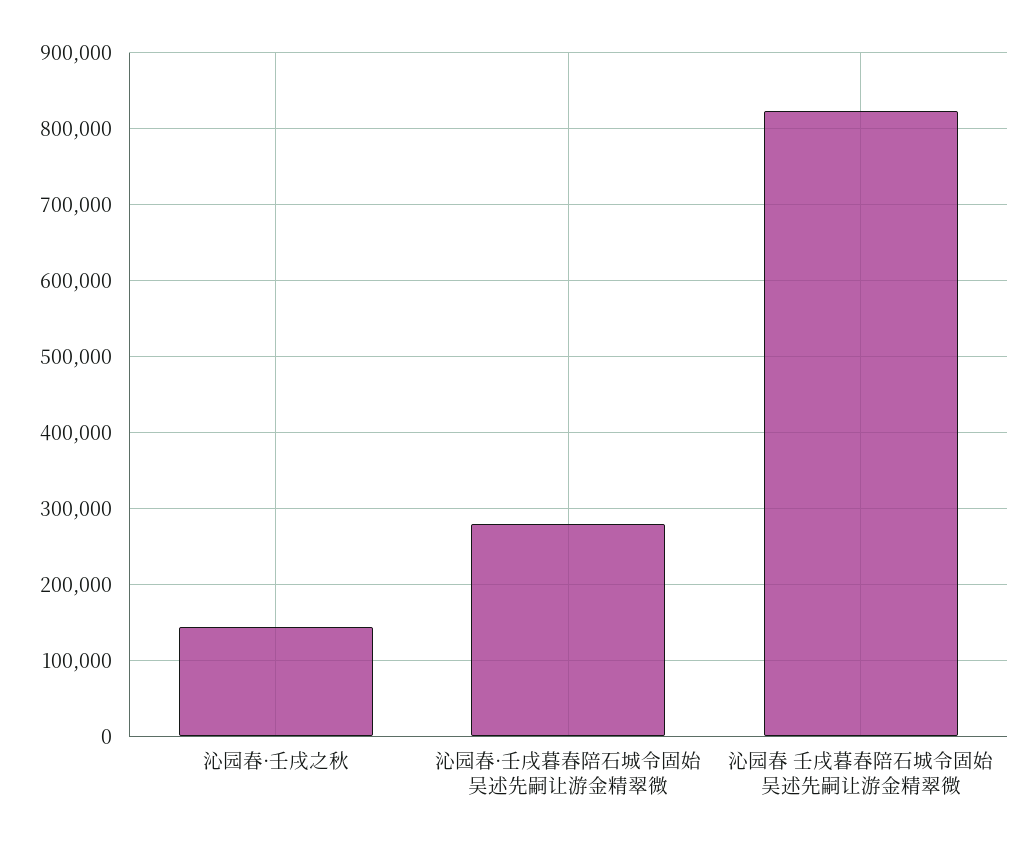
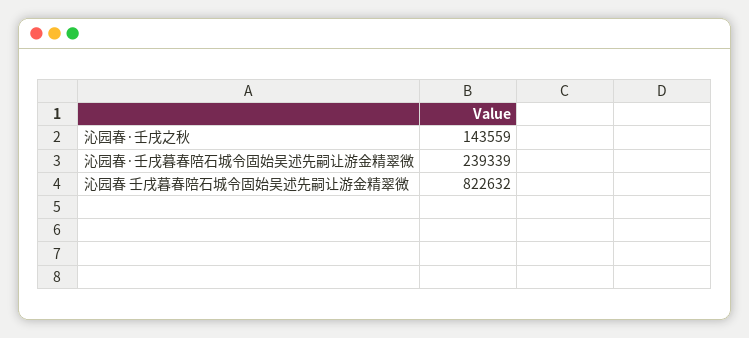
沁园春·壬戌暮春陪石城令固始吴述先嗣让游金精翠微: 280000 -> 239339

